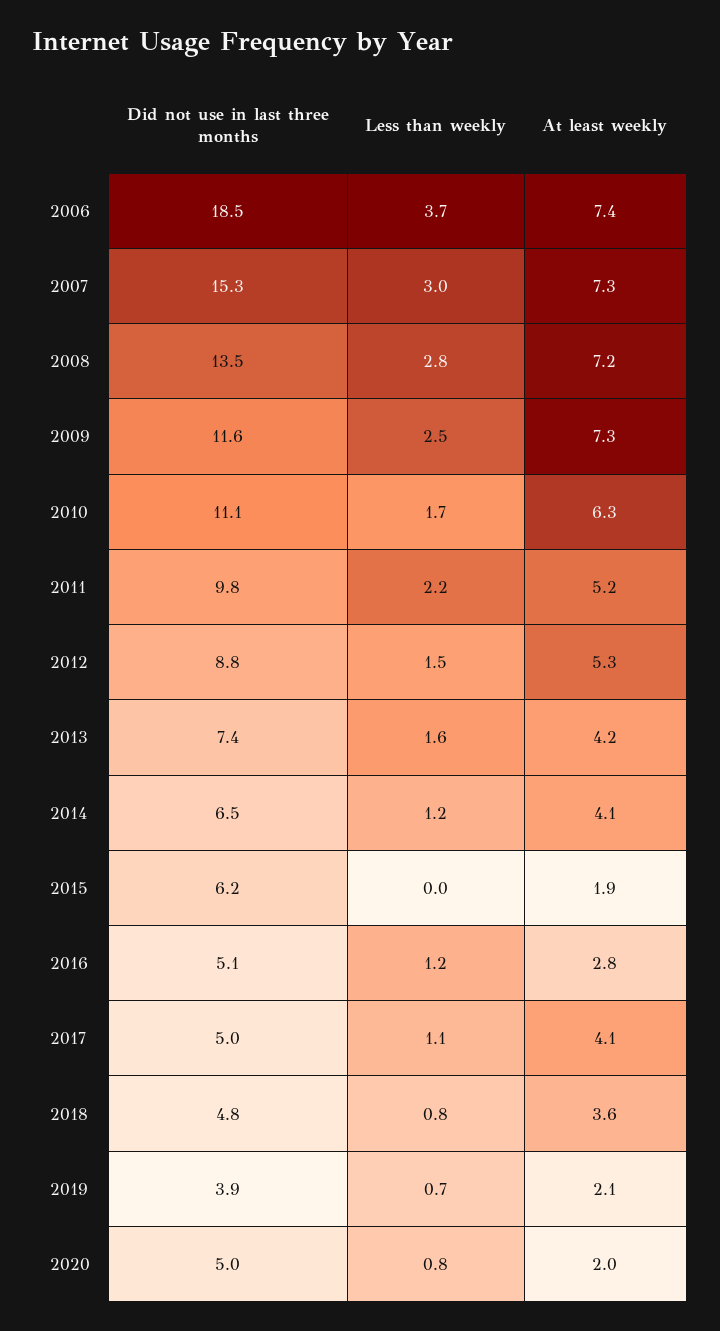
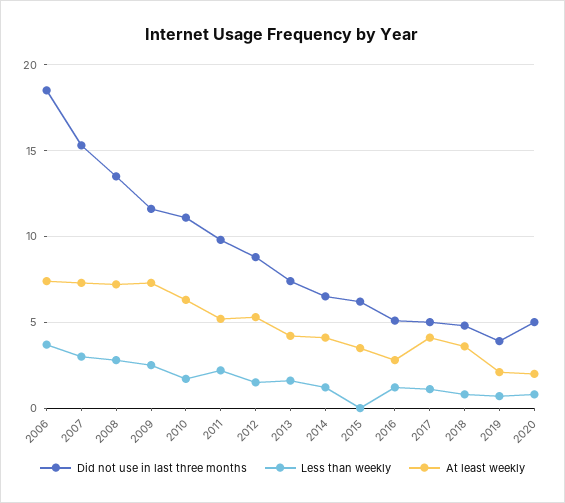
At least weekly, 2015: 1.9 -> 3.5

